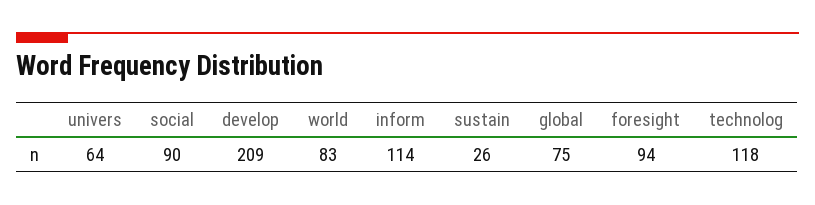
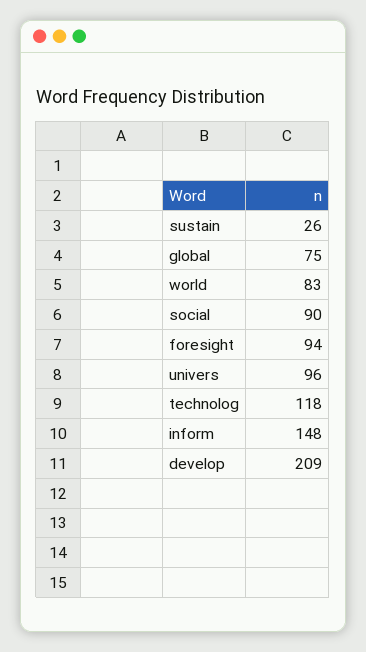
univers: 64 -> 96
inform: 114 -> 148

